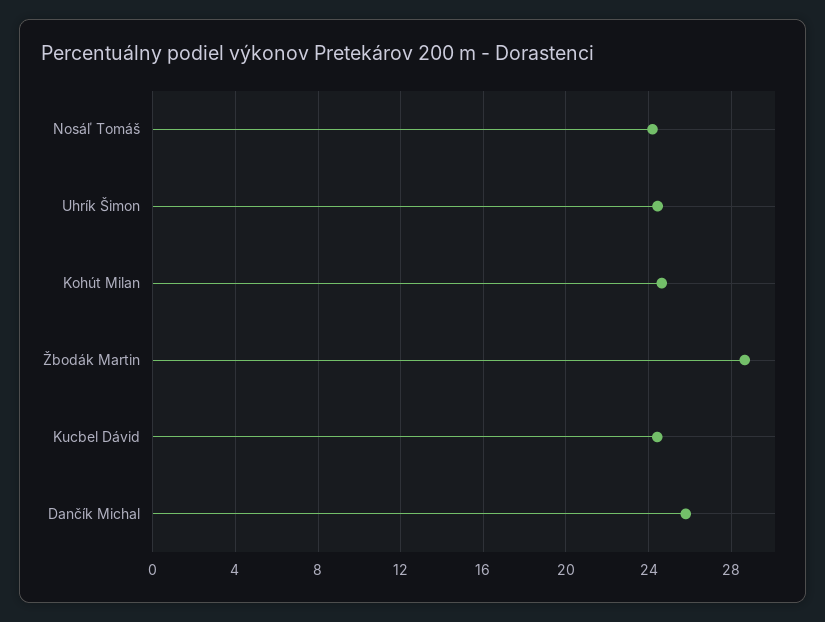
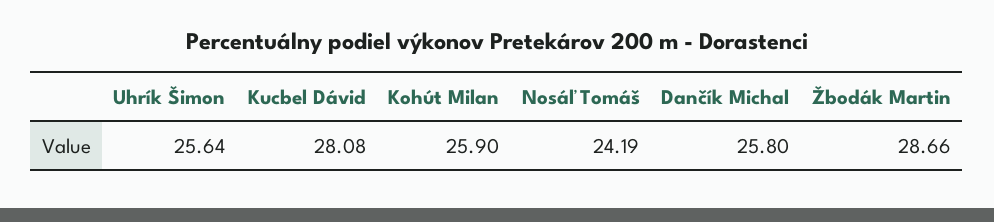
Uhrík Šimon: 24.5 -> 25.64
Kohút Milan: 24.5 -> 25.9
Kucbel Dávid: 24.5 -> 28.08

